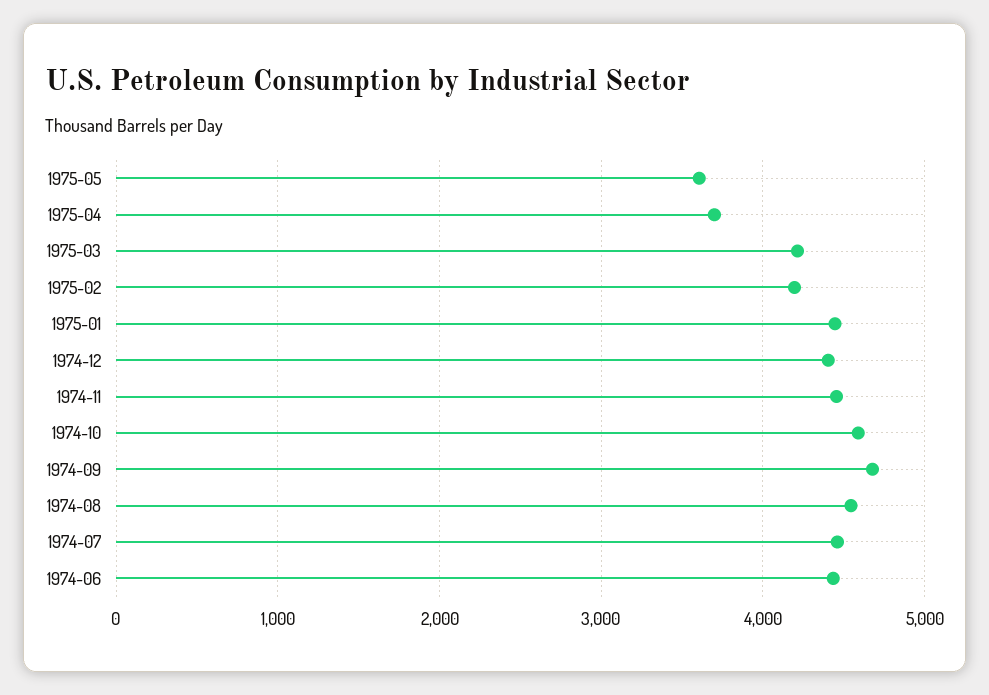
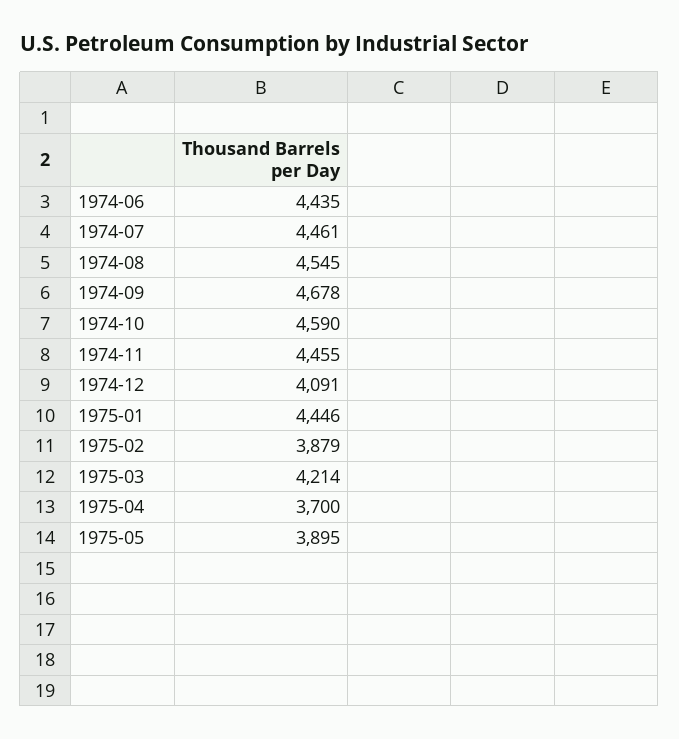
1975-05: 3600 -> 3895
1975-02: 4200 -> 3879
1974-12: 4400 -> 4091

